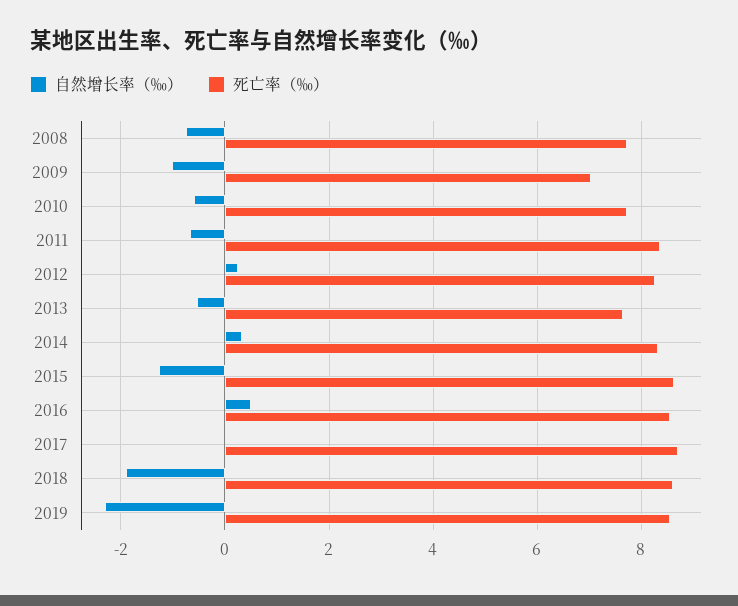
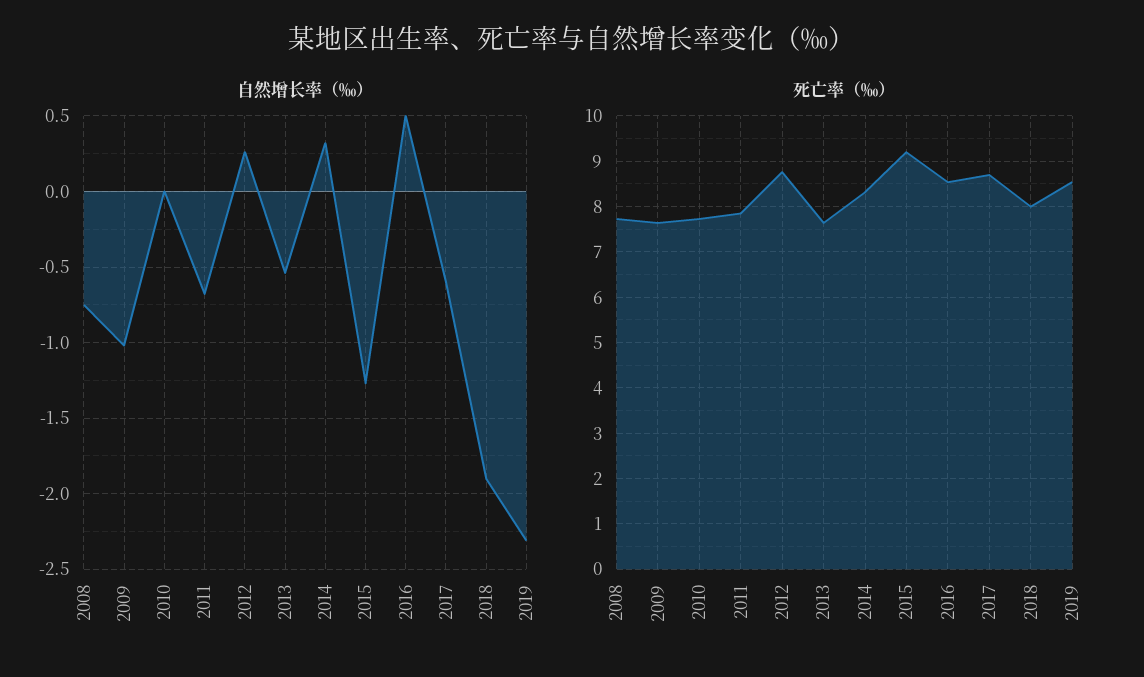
死亡率（‰）, 2009: 7 -> 7.6
自然增长率（‰）, 2010: -0.6 -> 0
死亡率（‰）, 2011: 8.4 -> 7.8
死亡率（‰）, 2012: 8.2 -> 8.8
死亡率（‰）, 2015: 8.6 -> 9.2
自然增长率（‰）, 2017: 0 -> -0.6
死亡率（‰）, 2018: 8.6 -> 8

